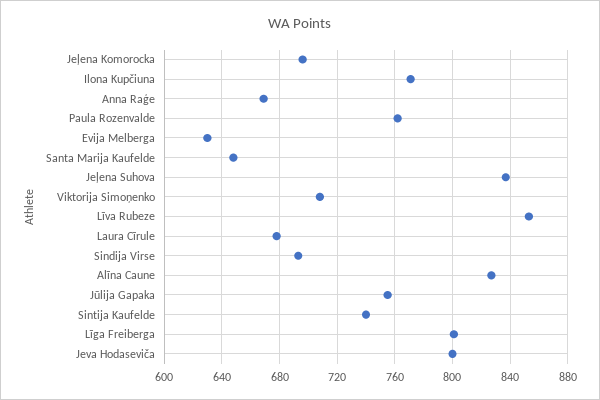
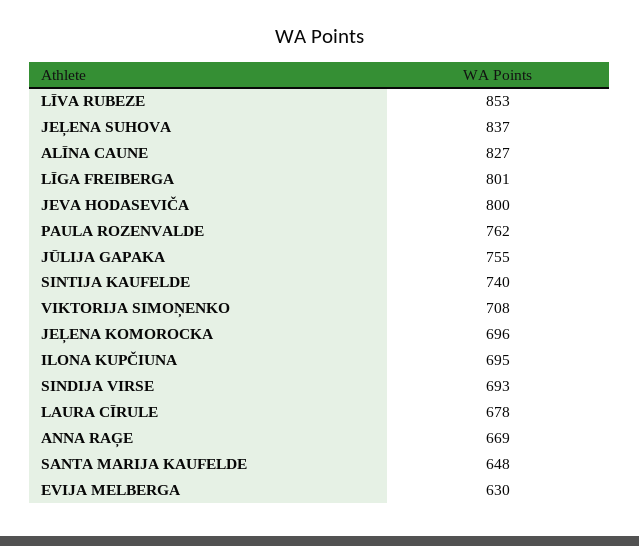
Ilona Kupčiuna: 770 -> 695

